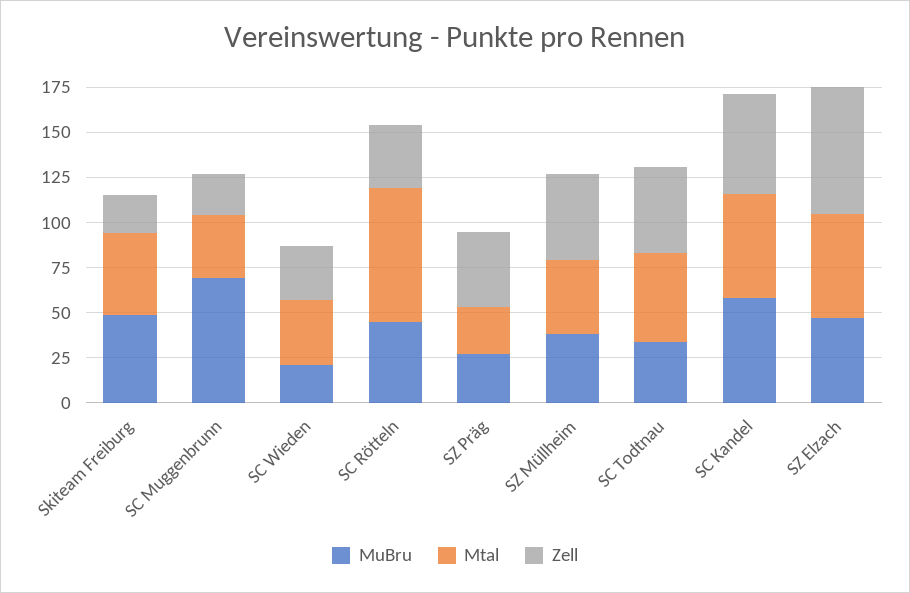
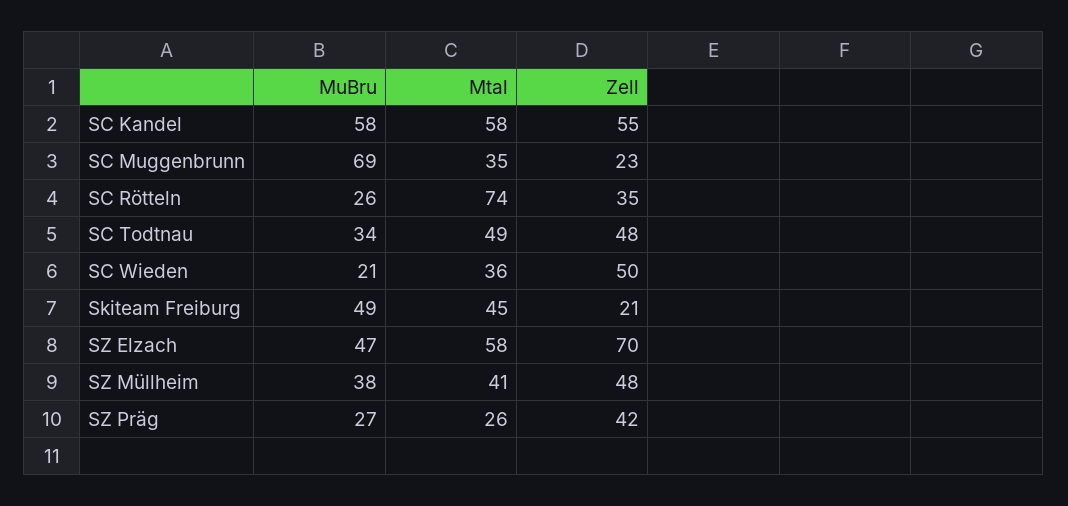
Zell, SC Wieden: 30 -> 50
MuBru, SC Rötteln: 45 -> 26

